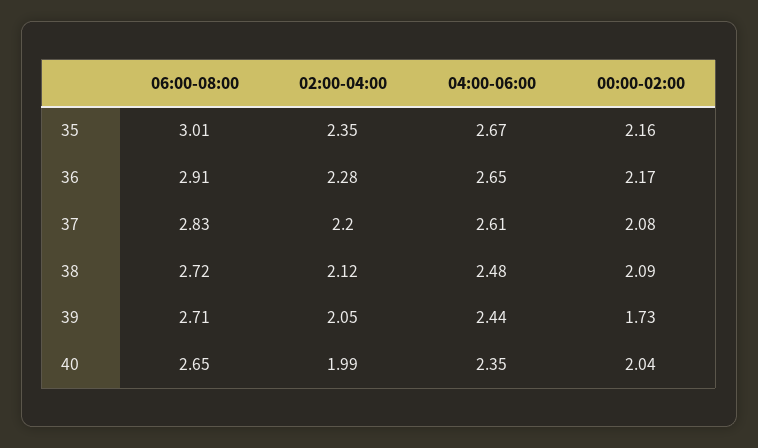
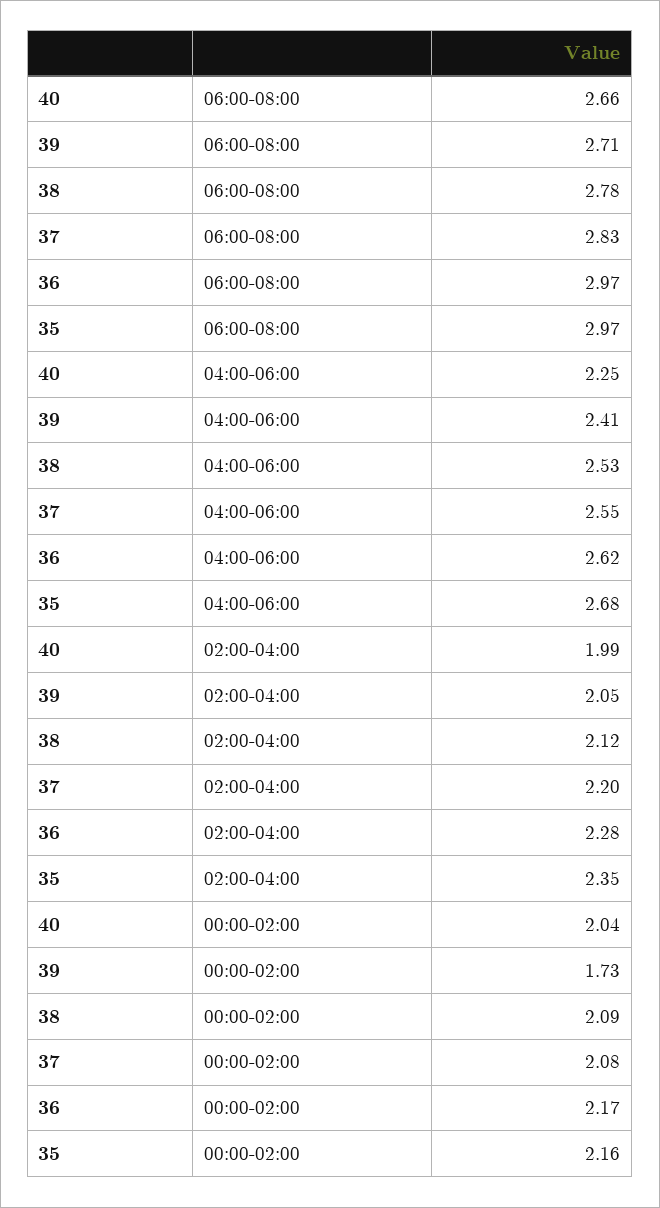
06:00-08:00, 35: 3.01 -> 2.97
04:00-06:00, 35: 2.67 -> 2.68
06:00-08:00, 36: 2.91 -> 2.97
04:00-06:00, 36: 2.65 -> 2.62
04:00-06:00, 37: 2.61 -> 2.55
06:00-08:00, 38: 2.72 -> 2.78
04:00-06:00, 38: 2.48 -> 2.53
04:00-06:00, 39: 2.44 -> 2.41
06:00-08:00, 40: 2.65 -> 2.66
04:00-06:00, 40: 2.35 -> 2.25

